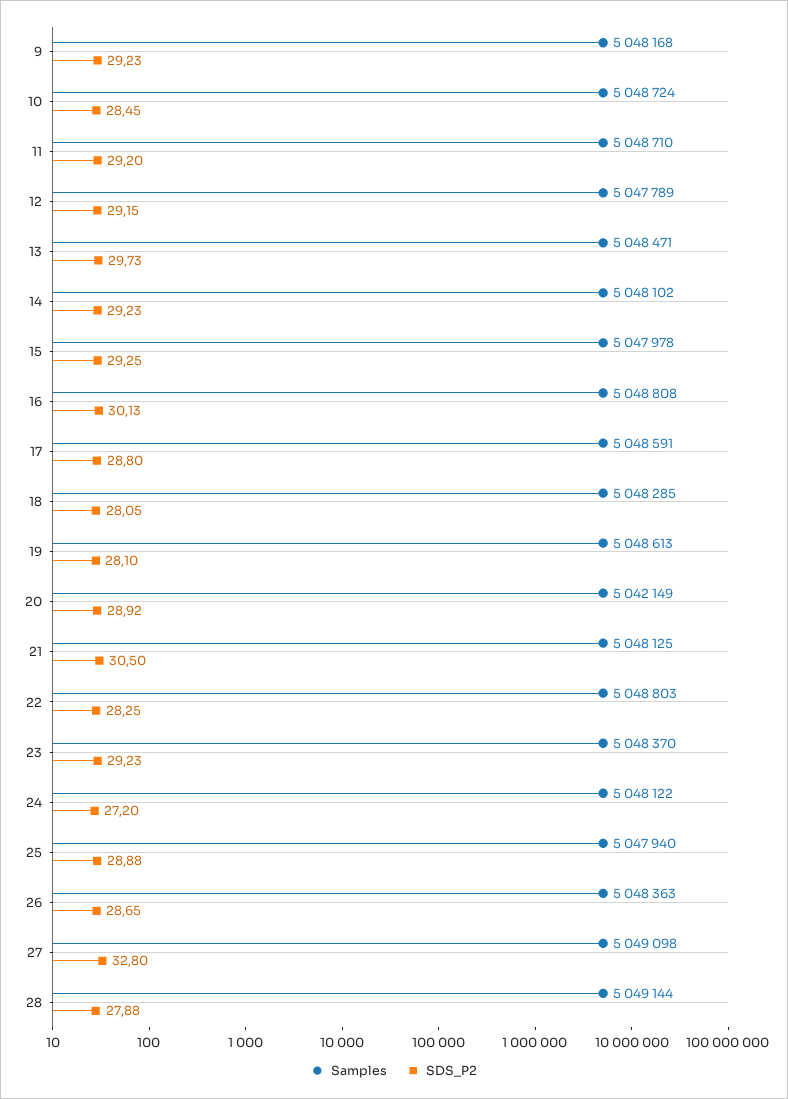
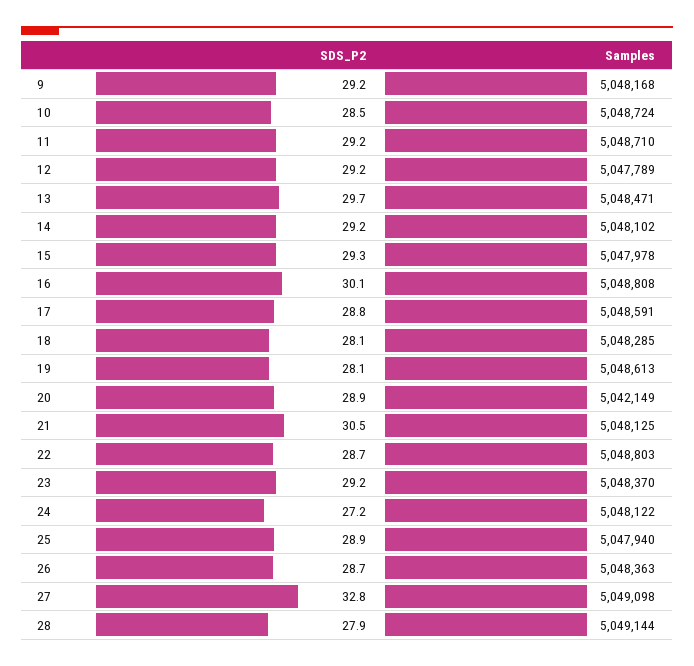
SDS_P2, 22: 28.25 -> 28.7

